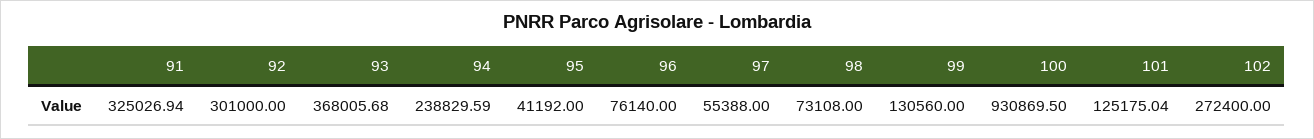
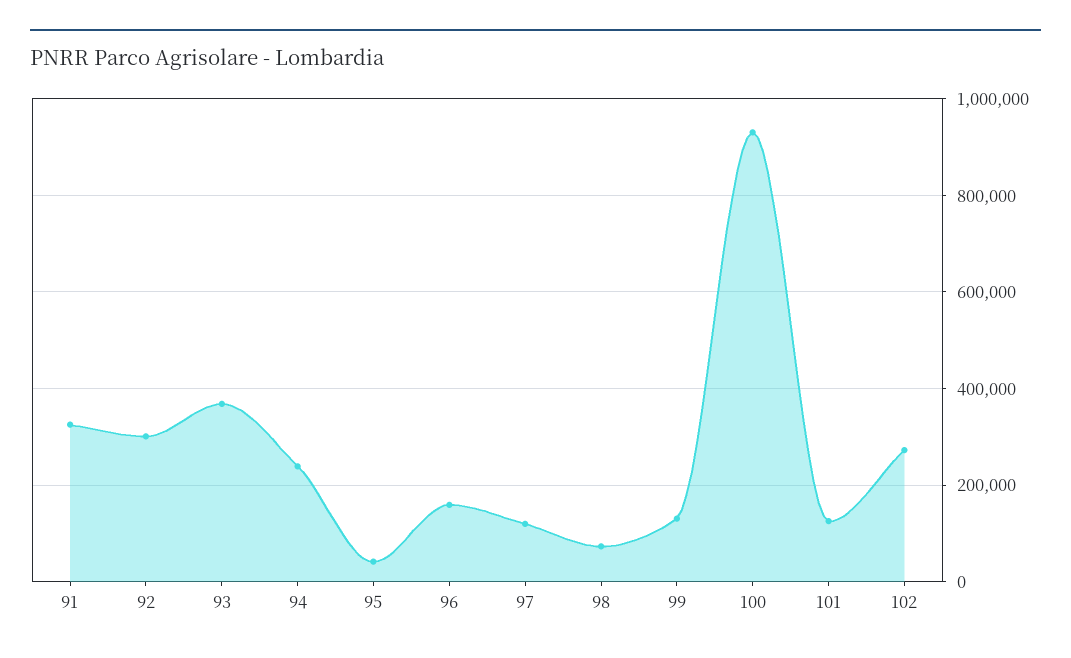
96: 76140 -> 160000
97: 55388 -> 120000

